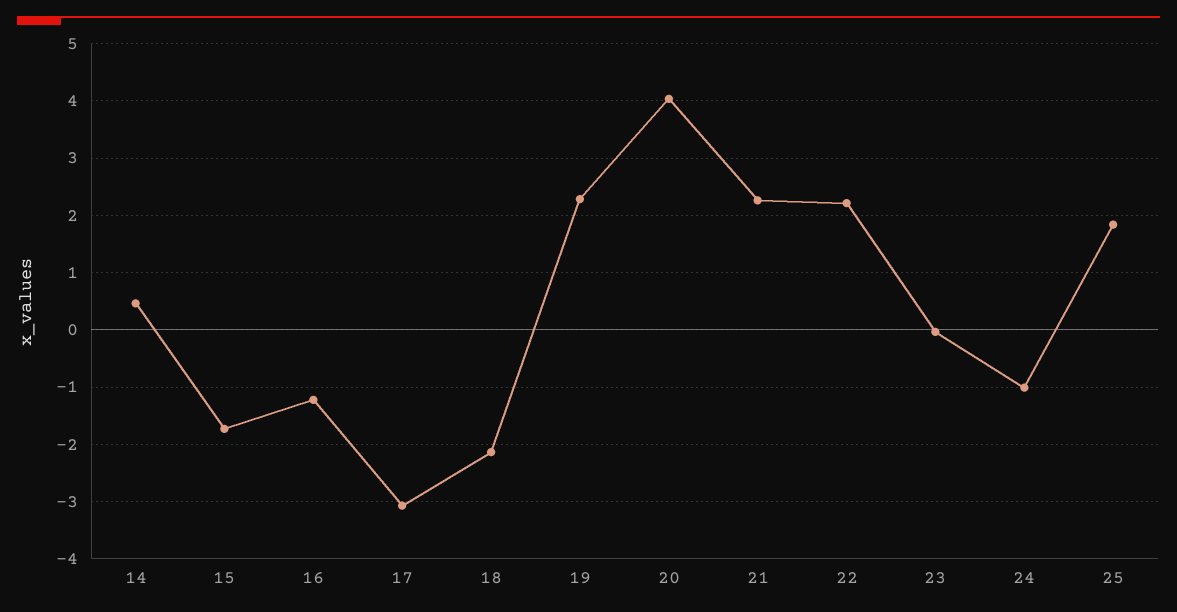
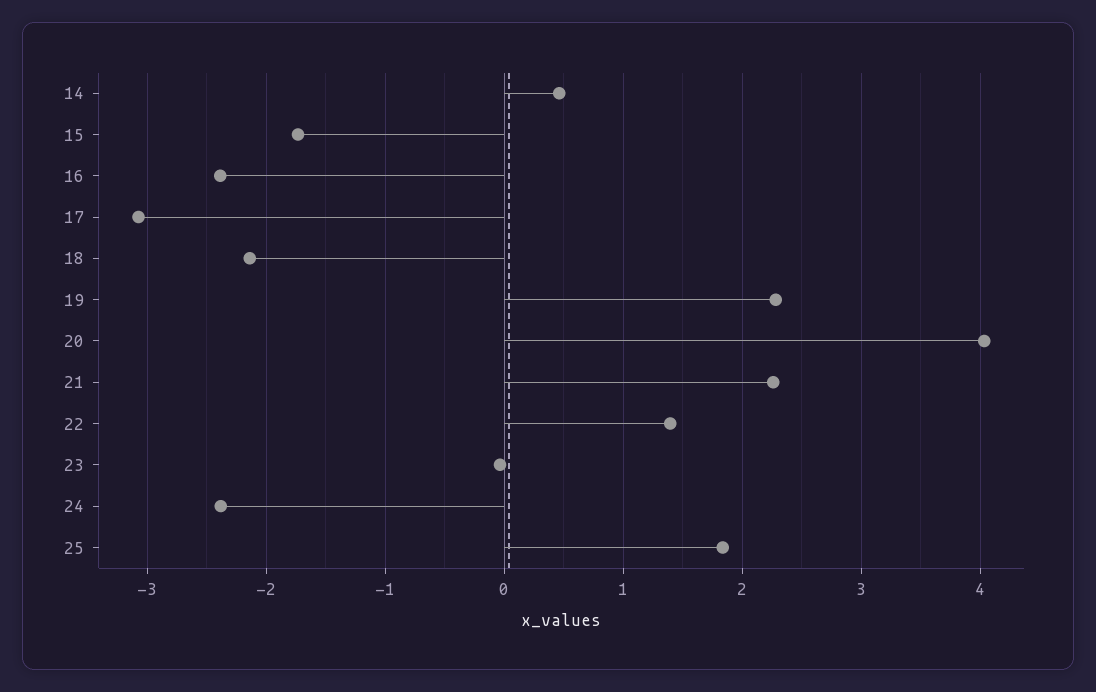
16: -1.2 -> -2.4
22: 2.2 -> 1.4
24: -1 -> -2.4

